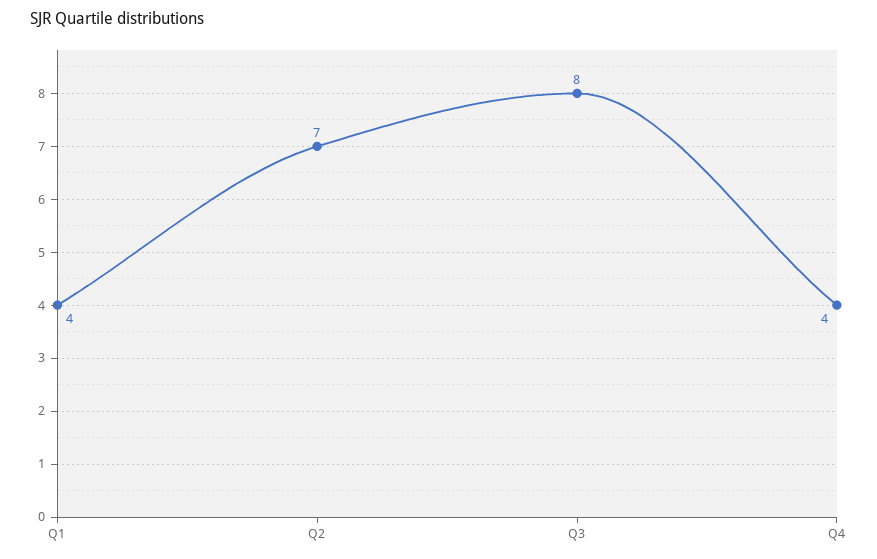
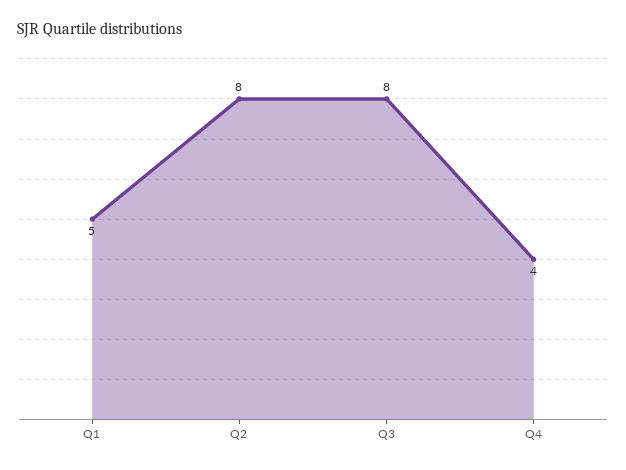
Q1: 4 -> 5
Q2: 7 -> 8

